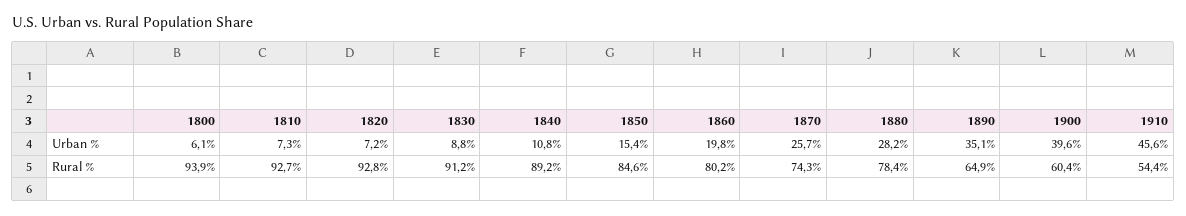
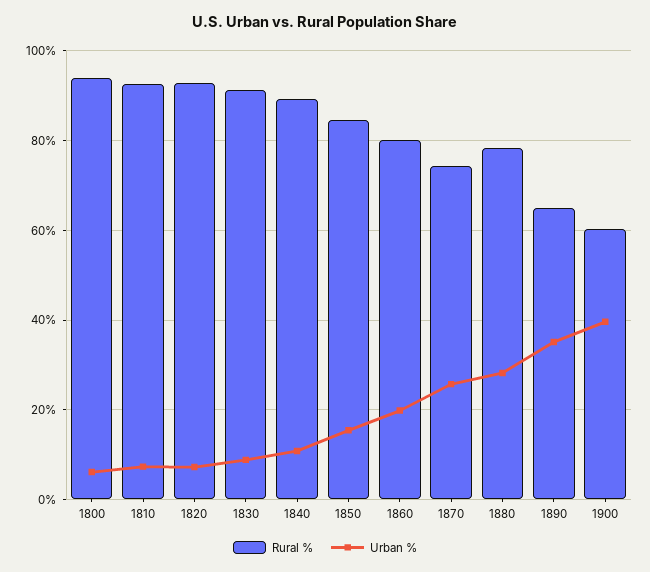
Urban %, 1910: 45.6 -> none
Rural %, 1910: 54.4 -> none

